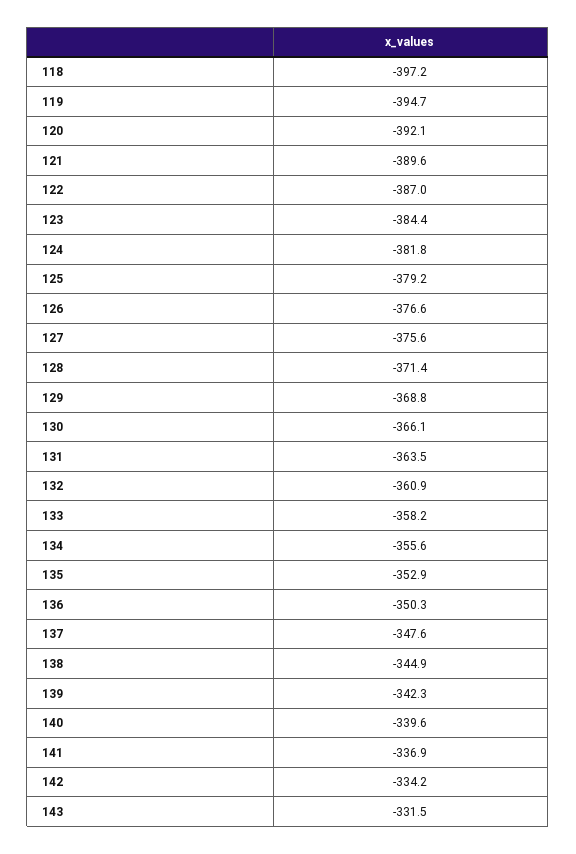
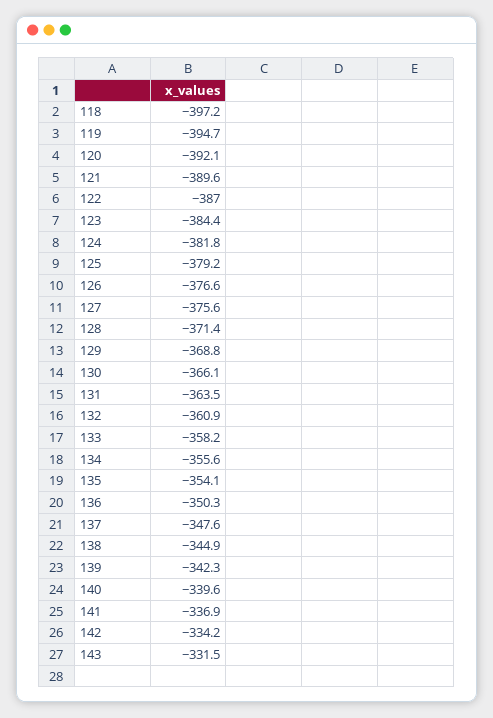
135: -352.9 -> -354.1

